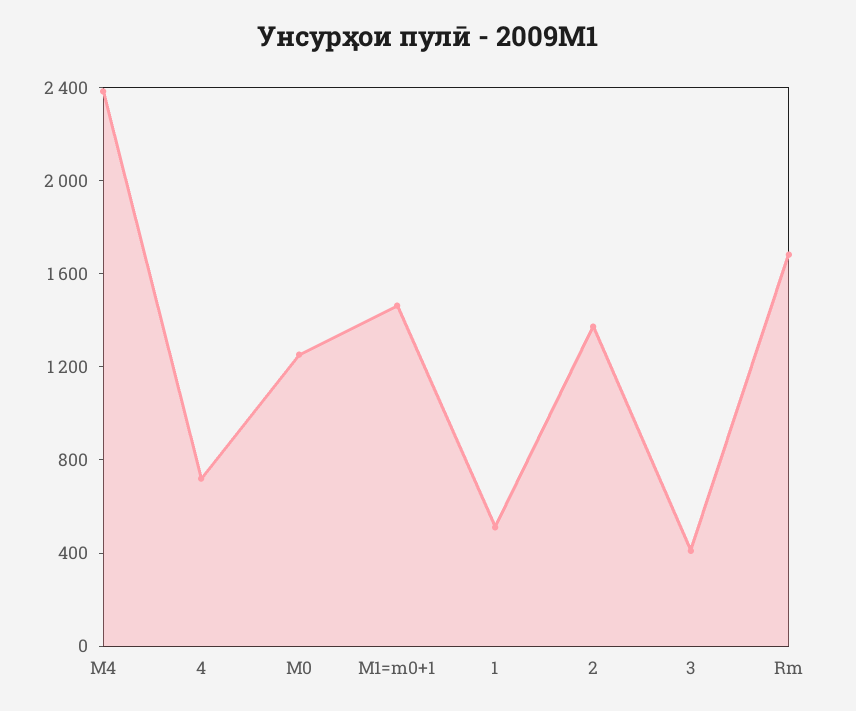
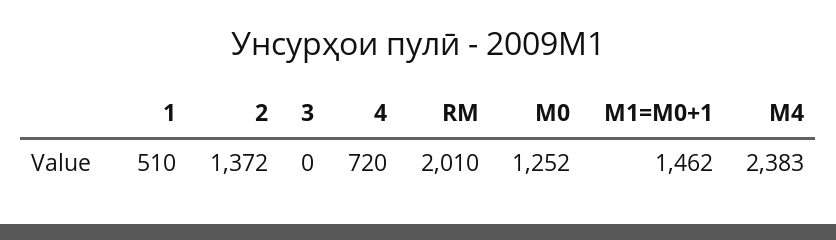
3: 400 -> 0
Rm: 1700 -> 2010

